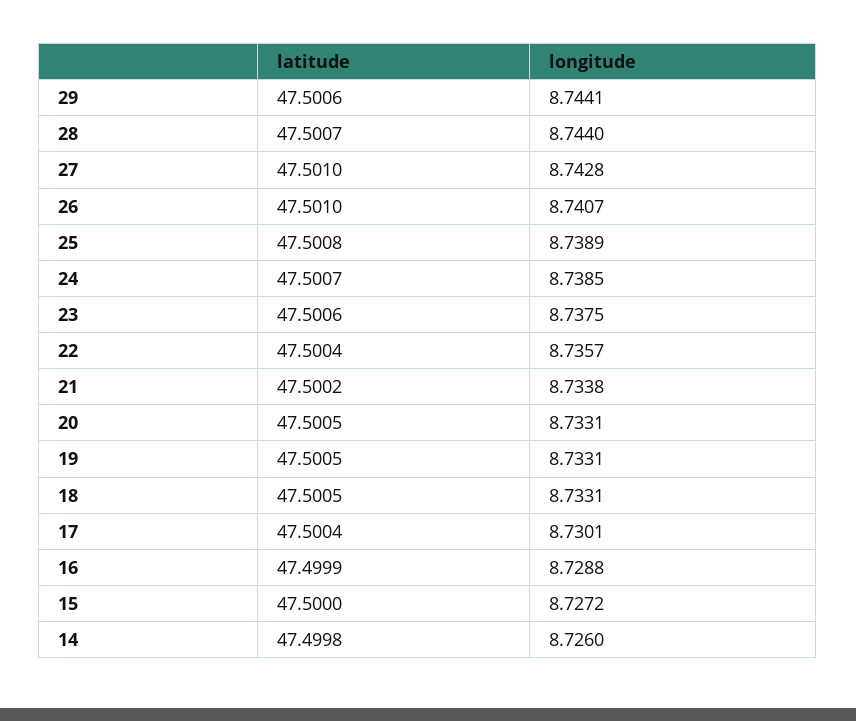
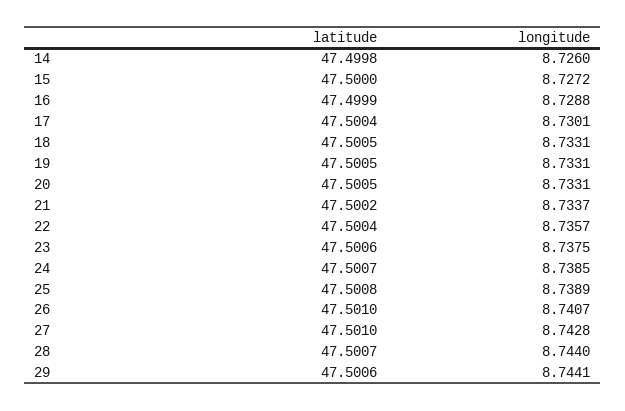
longitude, 21: 8.7338 -> 8.7337

